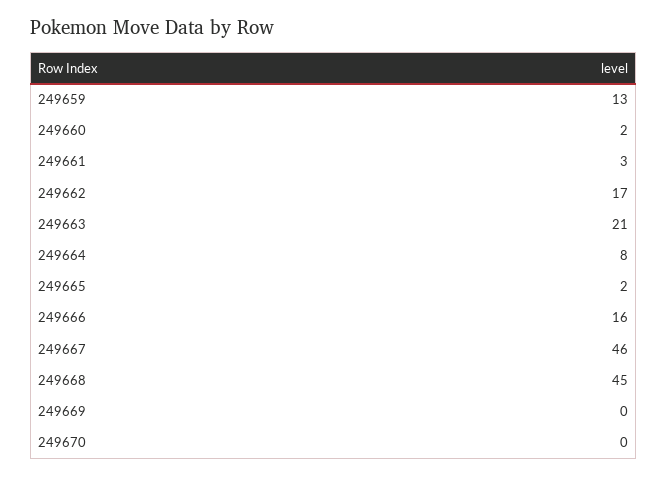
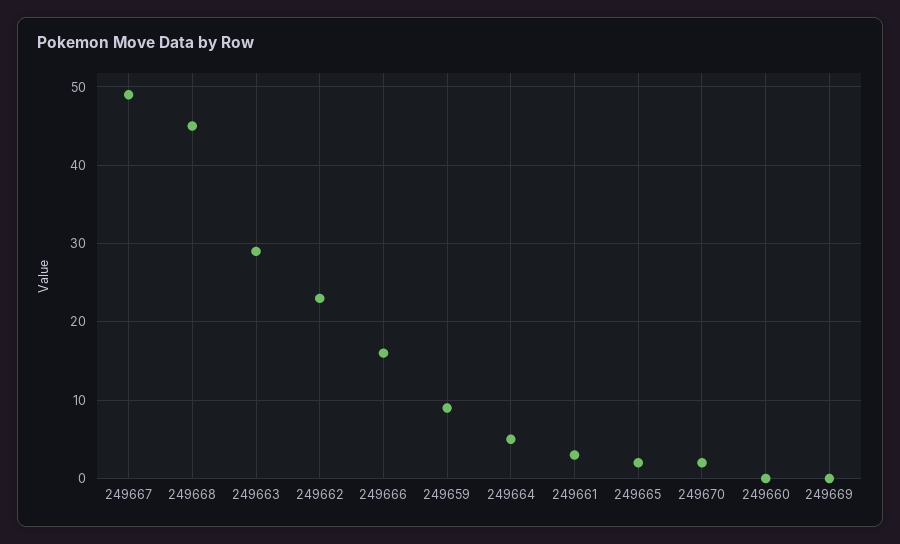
249659: 13 -> 9
249660: 2 -> 0
249662: 17 -> 23
249663: 21 -> 29
249664: 8 -> 5
249667: 46 -> 49
249670: 0 -> 2

